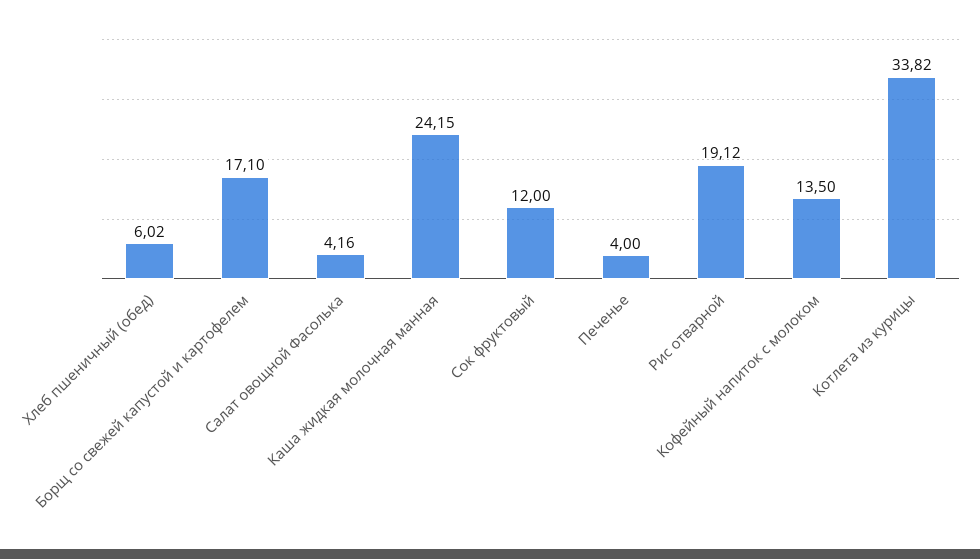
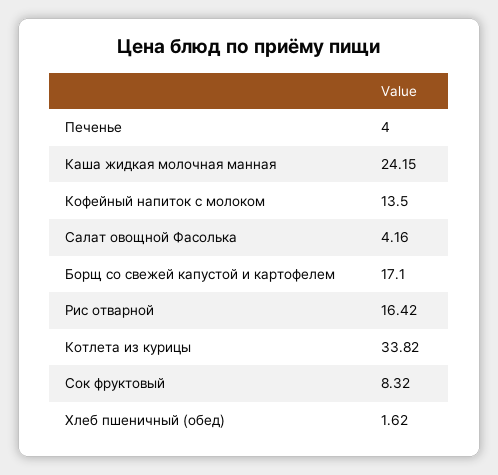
Хлеб пшеничный (обед): 6.02 -> 1.62
Сок фруктовый: 12 -> 8.32
Рис отварной: 19.12 -> 16.42

